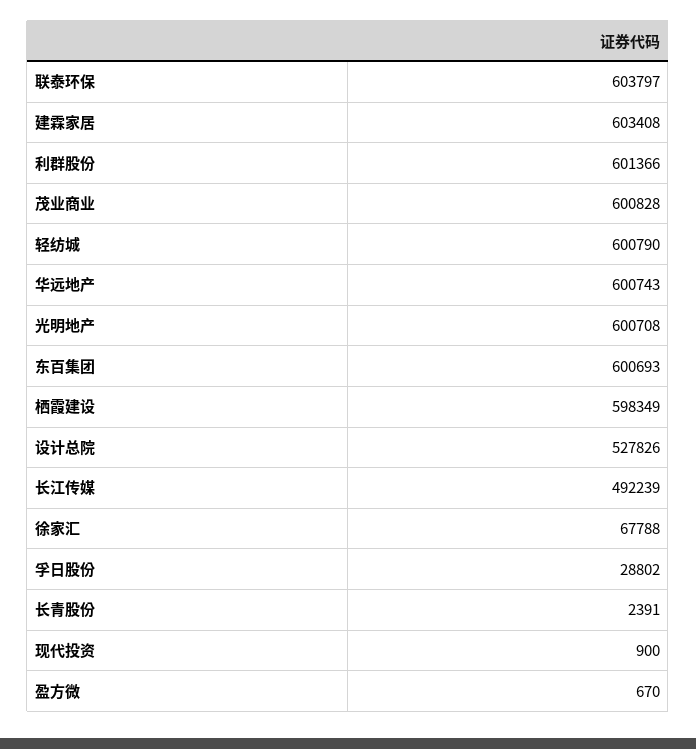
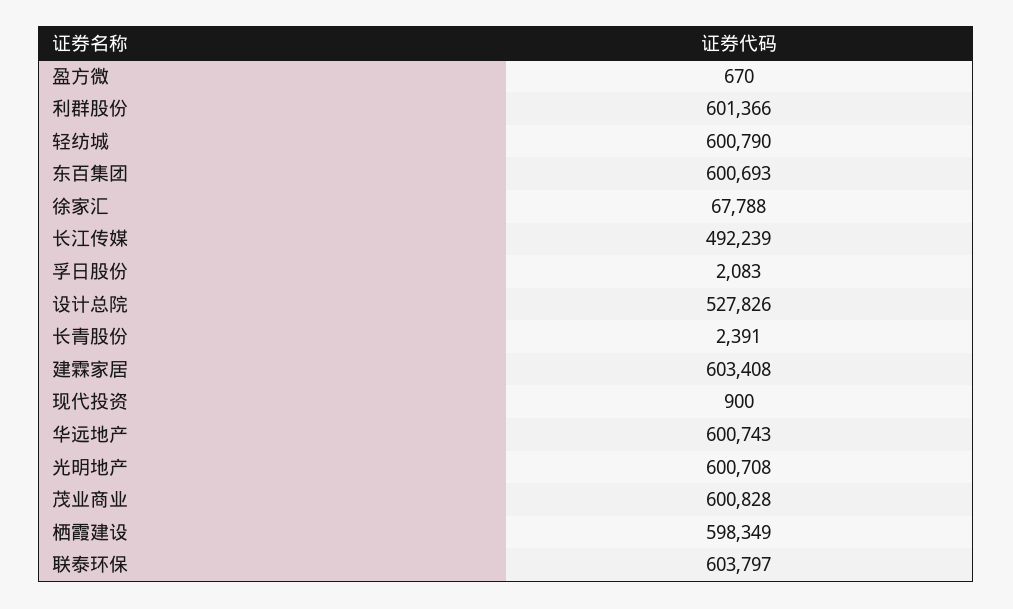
孚日股份: 28802 -> 2083

